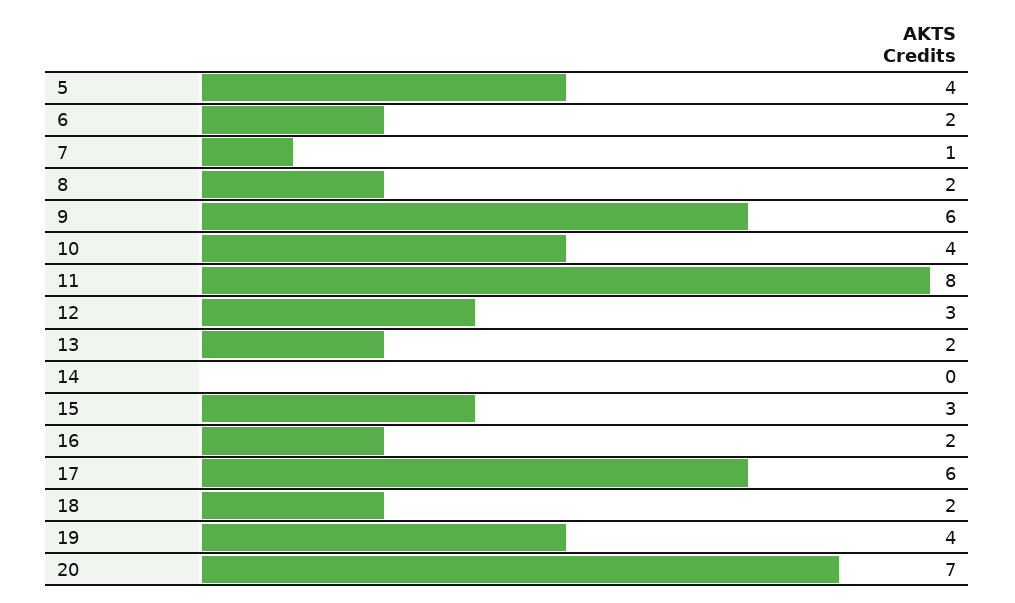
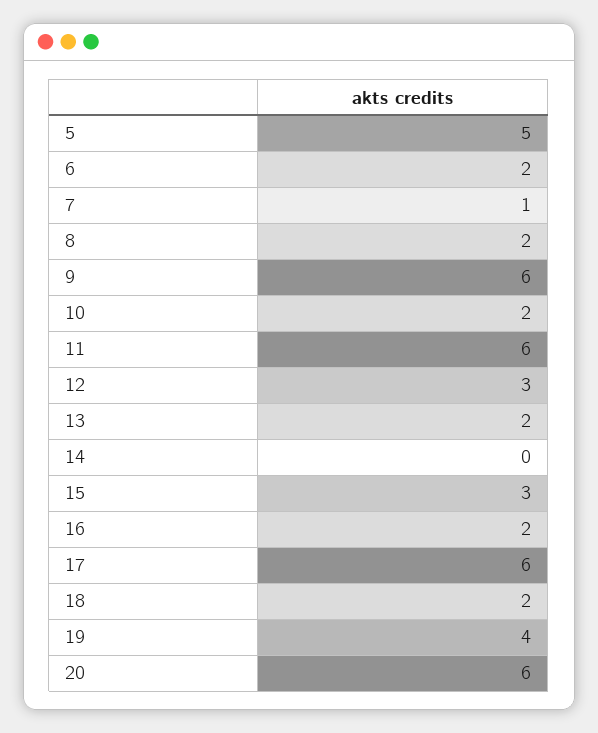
5: 4 -> 5
10: 4 -> 2
11: 8 -> 6
20: 7 -> 6

